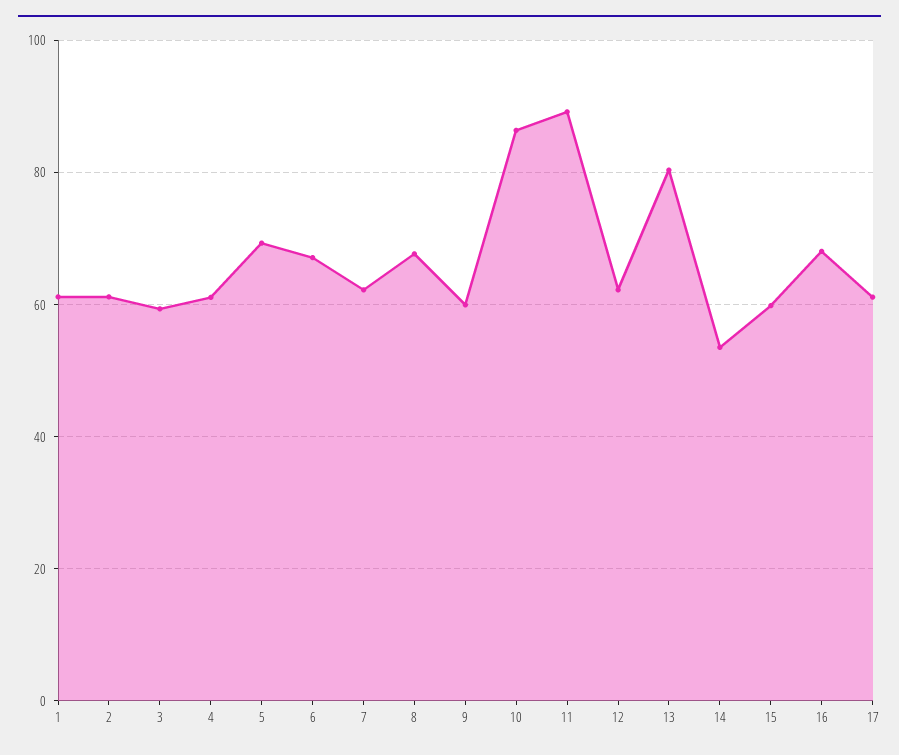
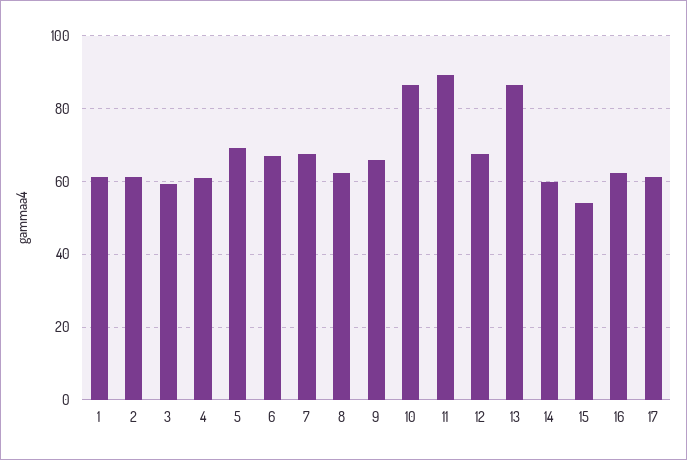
7: 62 -> 68
8: 68 -> 62
9: 60 -> 66
12: 62 -> 68
13: 80 -> 86
14: 54 -> 60
15: 60 -> 54
16: 68 -> 62

